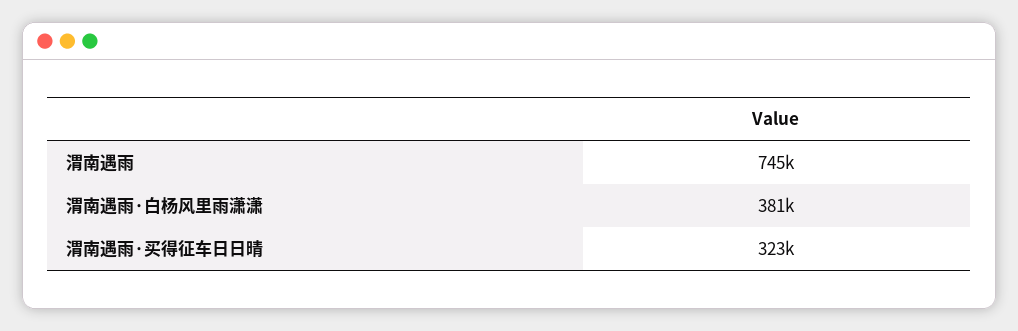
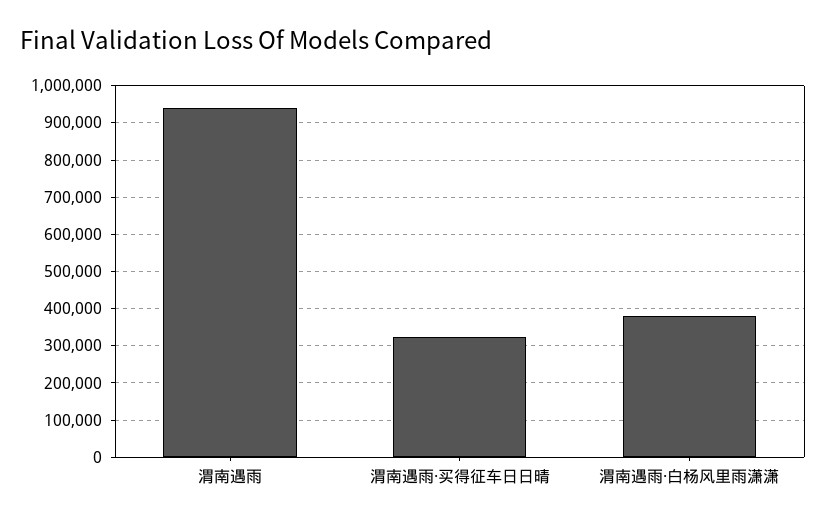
渭南遇雨: 745000 -> 940000

